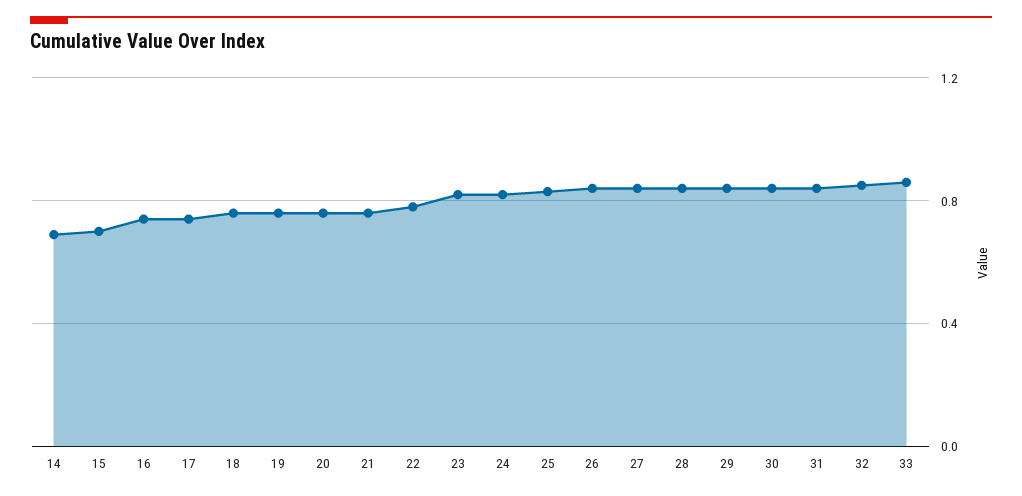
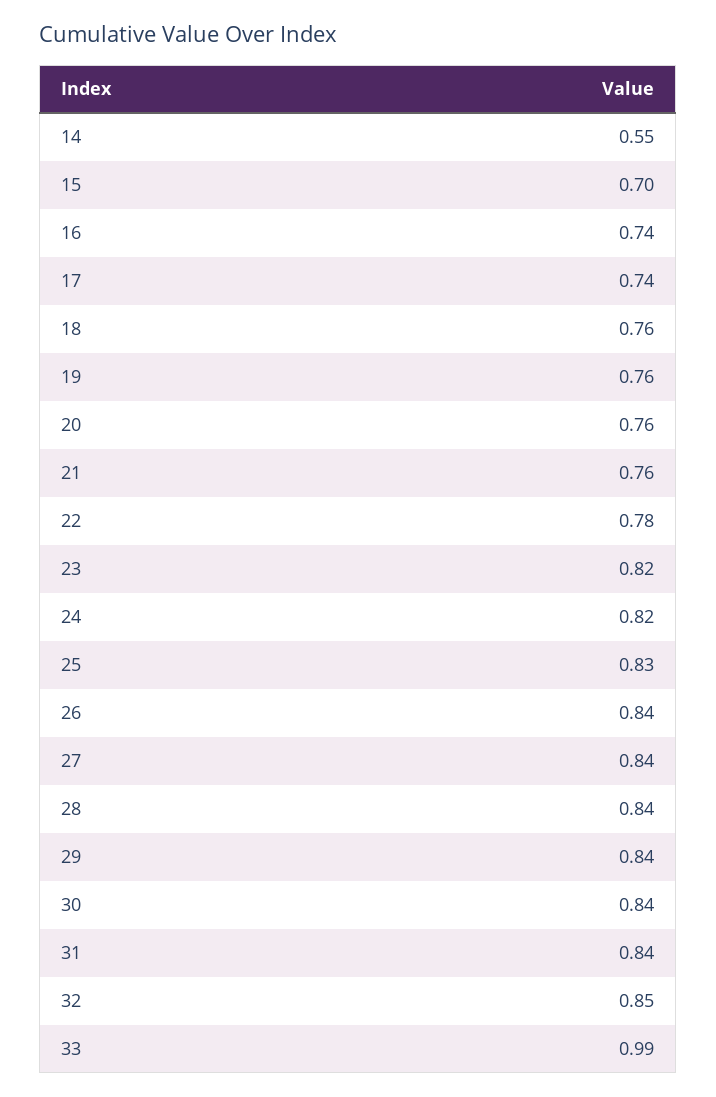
14: 0.7 -> 0.55
33: 0.85 -> 0.99

